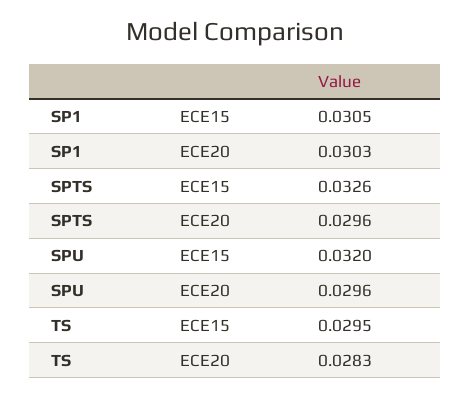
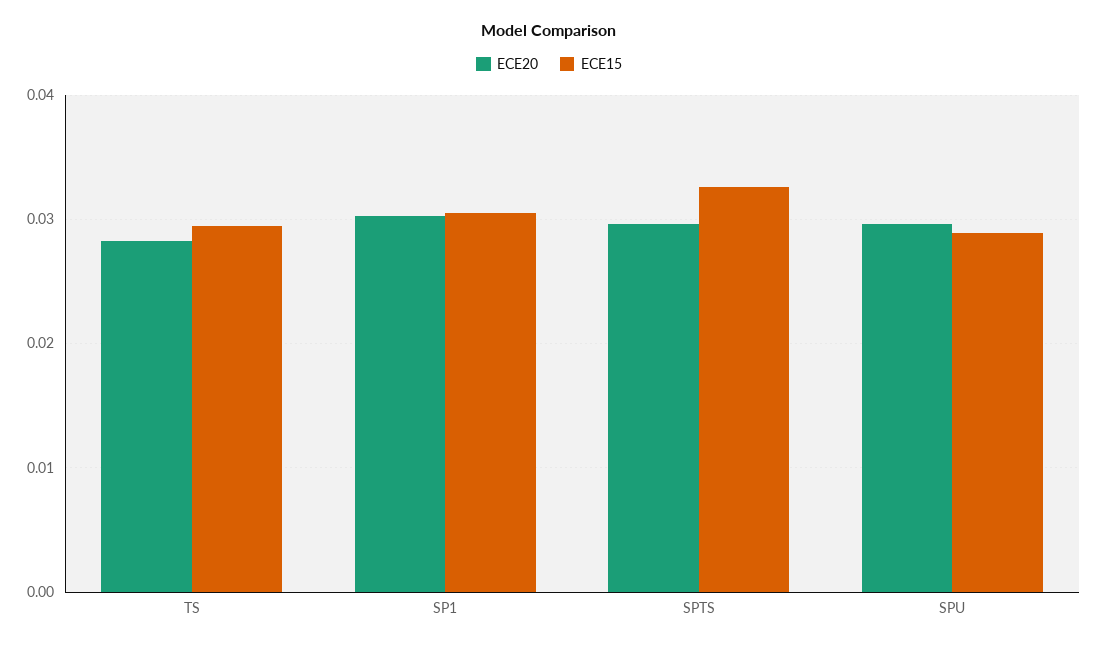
ECE15, SPU: 0.032 -> 0.029

